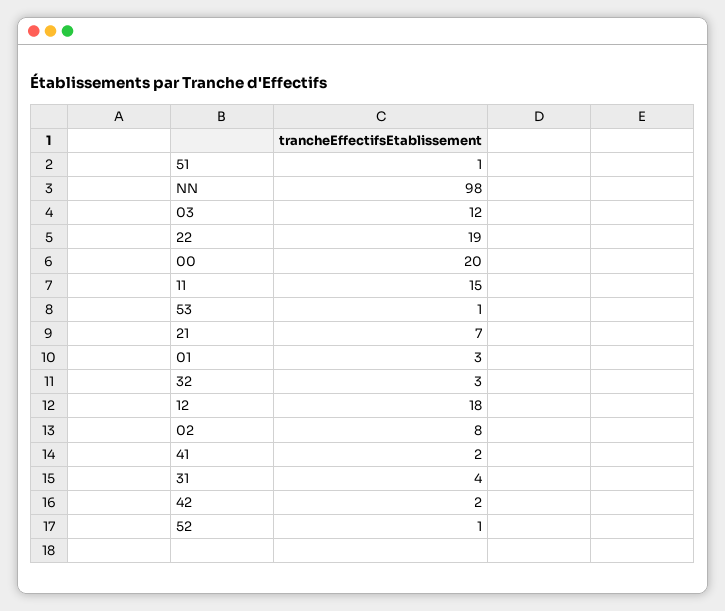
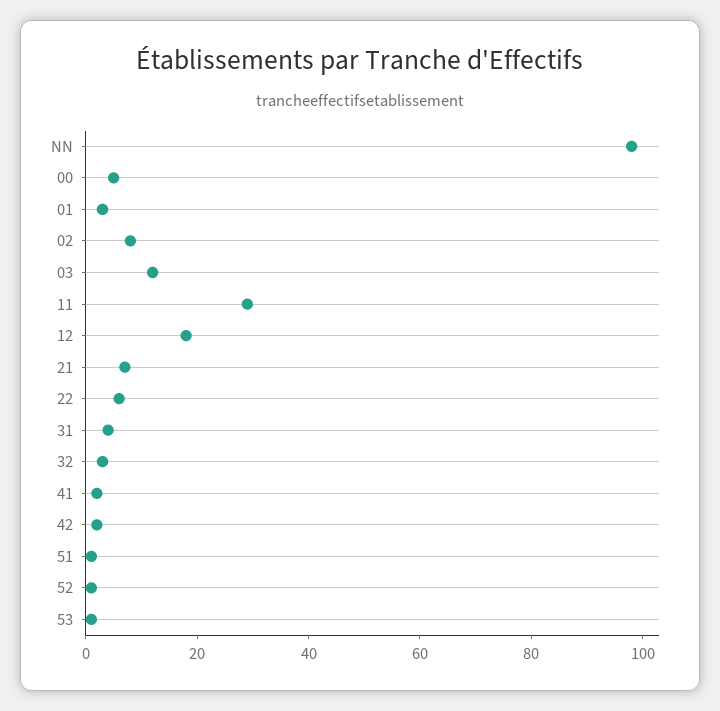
22: 19 -> 5
00: 20 -> 5
11: 15 -> 30

